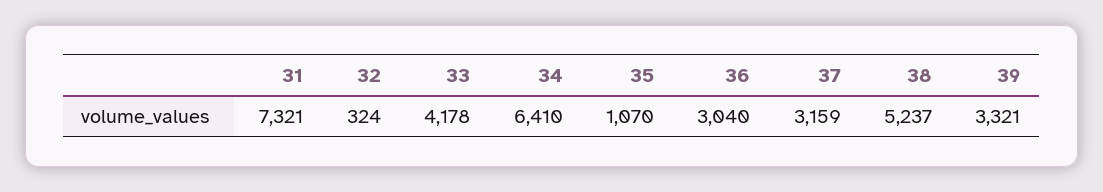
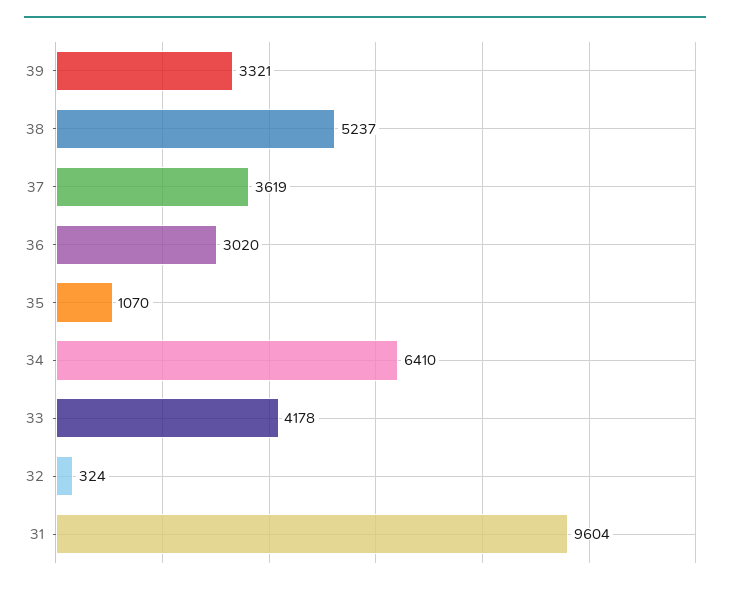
31: 7321 -> 9604
36: 3040 -> 3020
37: 3159 -> 3619

